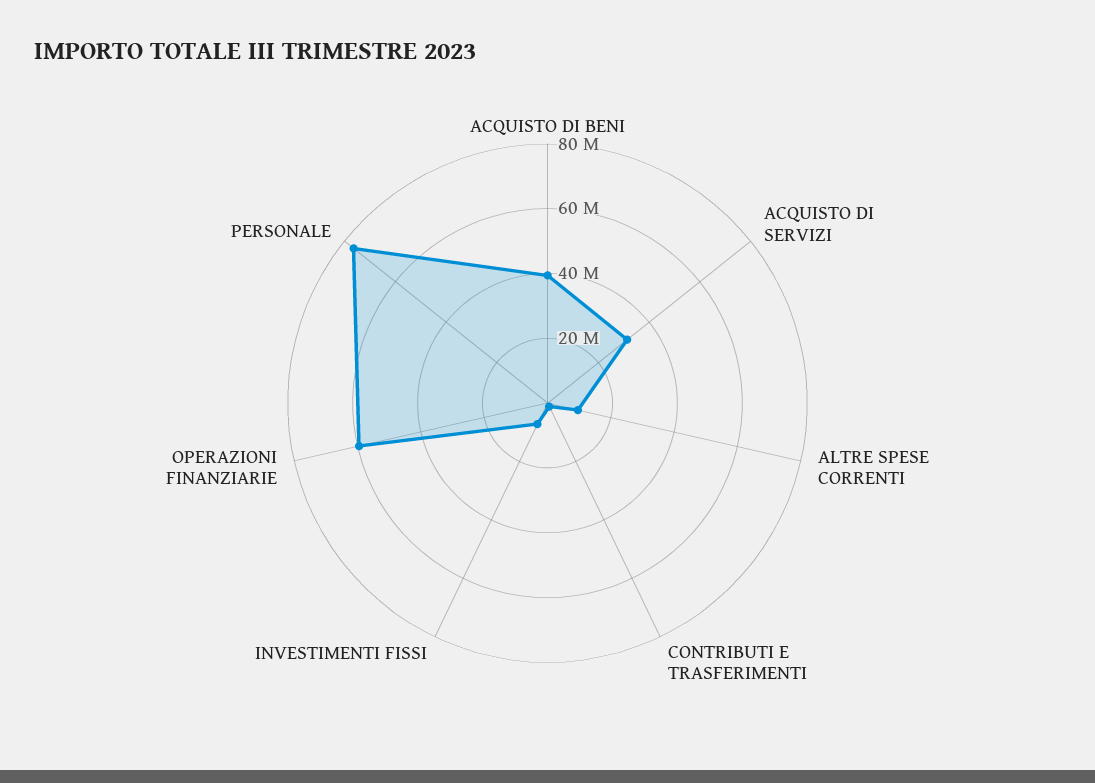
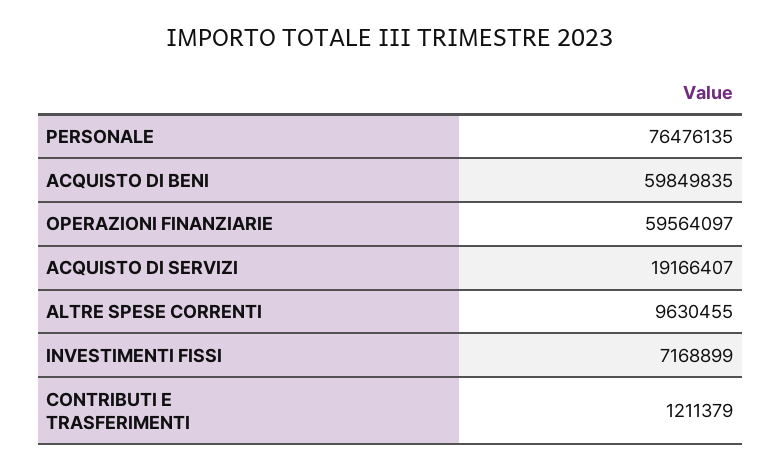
ACQUISTO DI BENI: 40000000 -> 59849835
ACQUISTO DI SERVIZI: 30000000 -> 19166407

